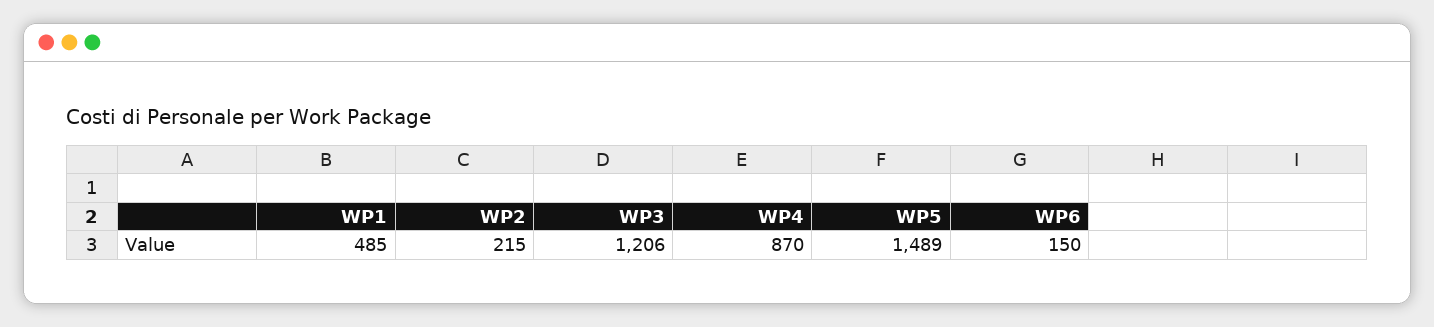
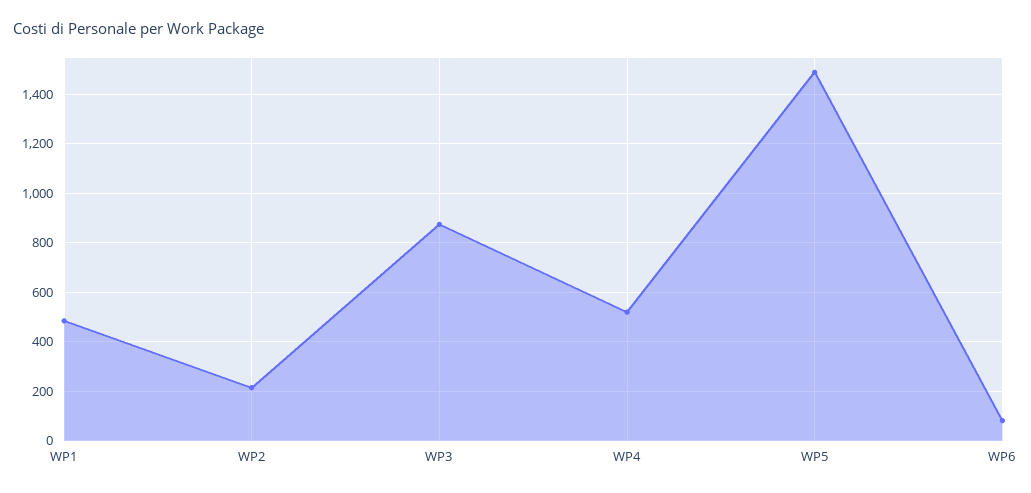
WP3: 1206 -> 875
WP4: 870 -> 525
WP6: 150 -> 75

